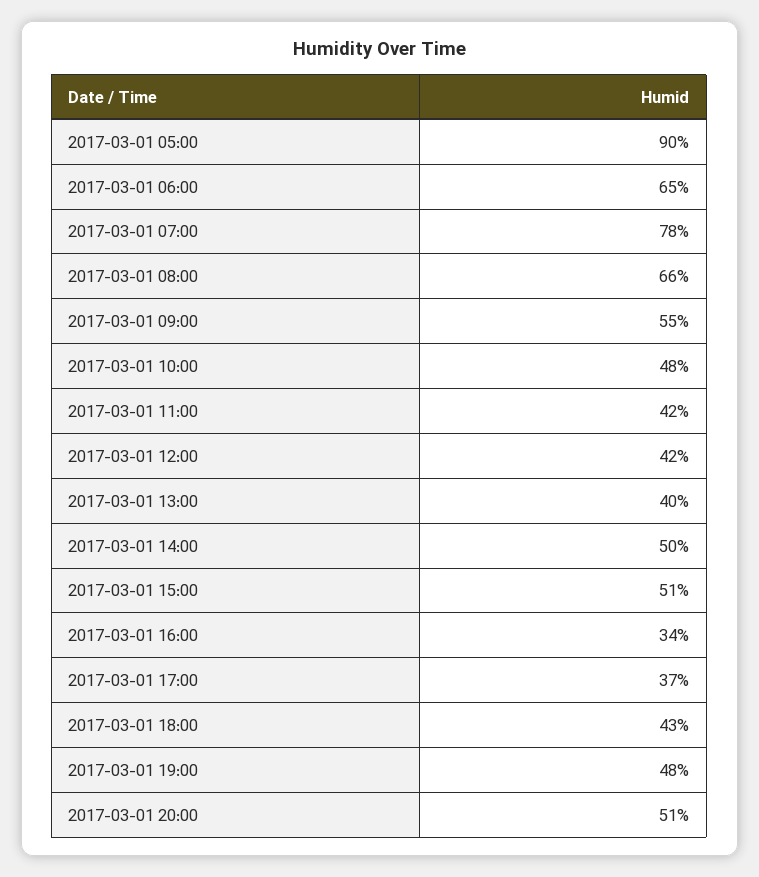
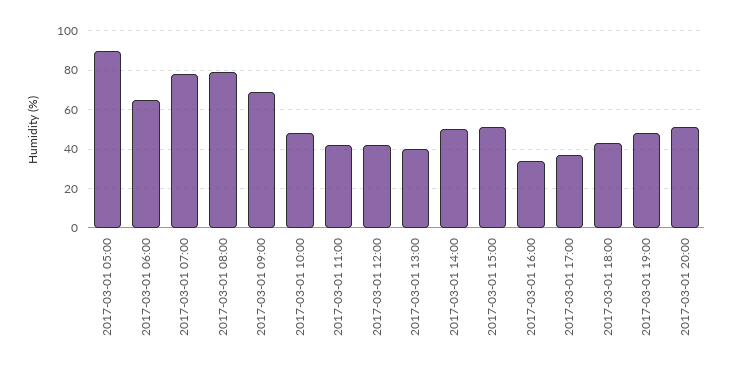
2017-03-01 08:00: 66 -> 80
2017-03-01 09:00: 55 -> 70

